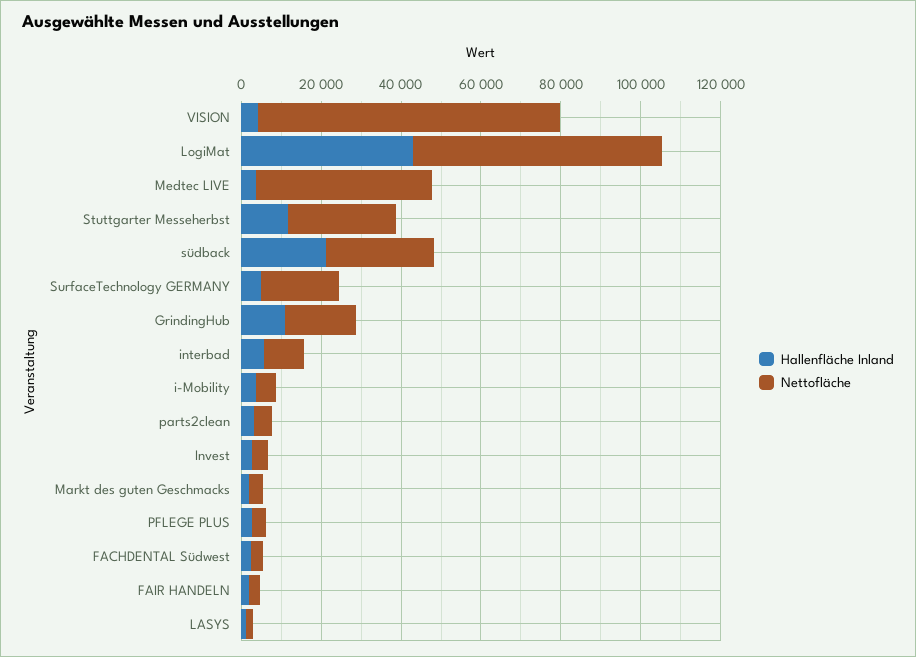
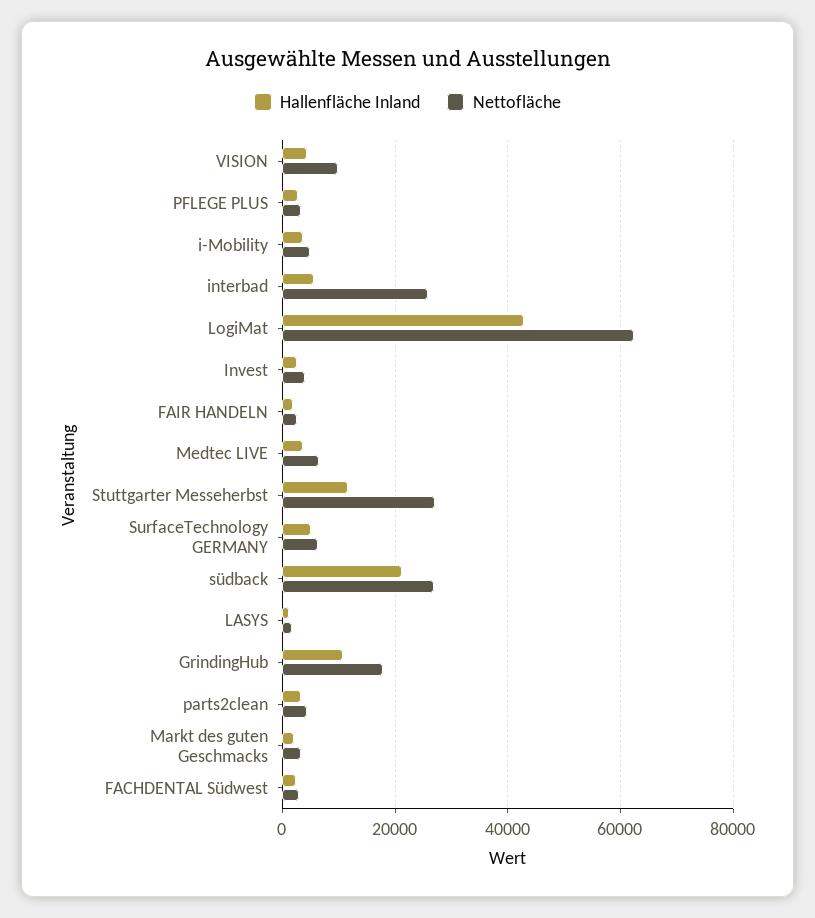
Nettofläche, VISION: 75000 -> 10000
Nettofläche, Medtec LIVE: 45000 -> 6000
Nettofläche, SurfaceTechnology GERMANY: 20000 -> 6000
Nettofläche, interbad: 10000 -> 26000

